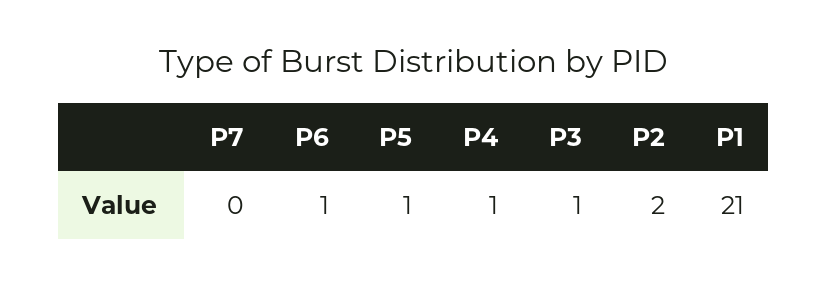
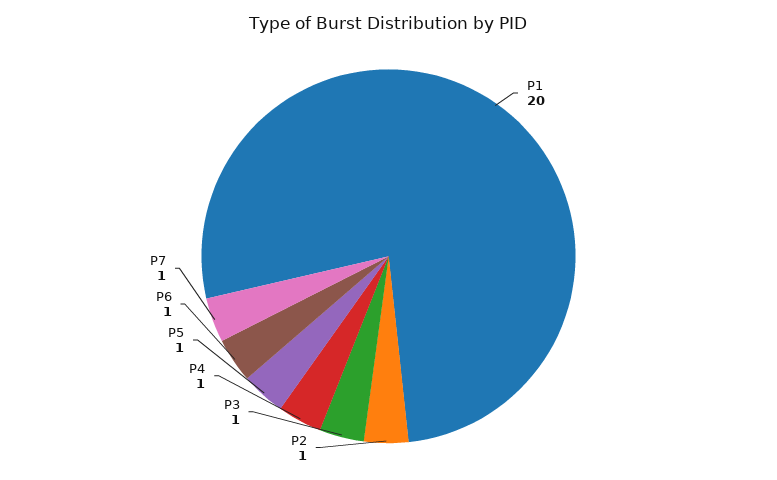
P7: 0 -> 1
P2: 2 -> 1
P1: 21 -> 20

